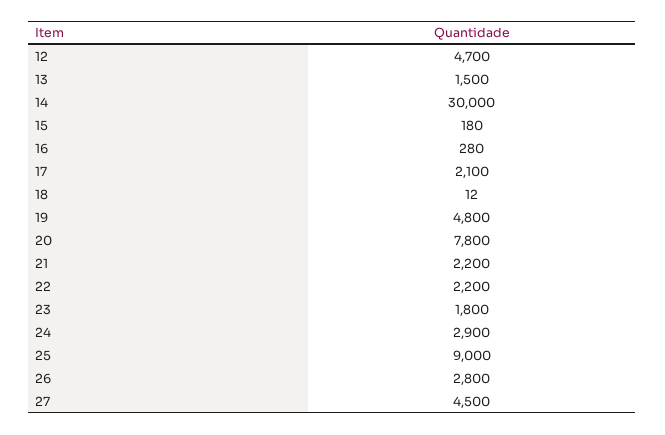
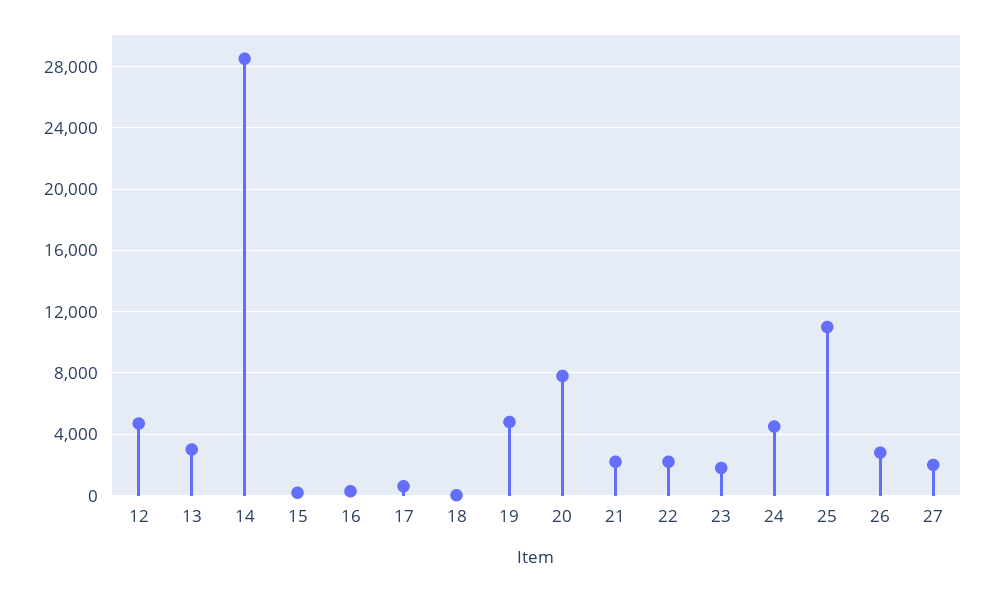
13: 1500 -> 3000
14: 30000 -> 28500
17: 2100 -> 500
24: 2900 -> 4500
25: 9000 -> 11000
27: 4500 -> 2000

